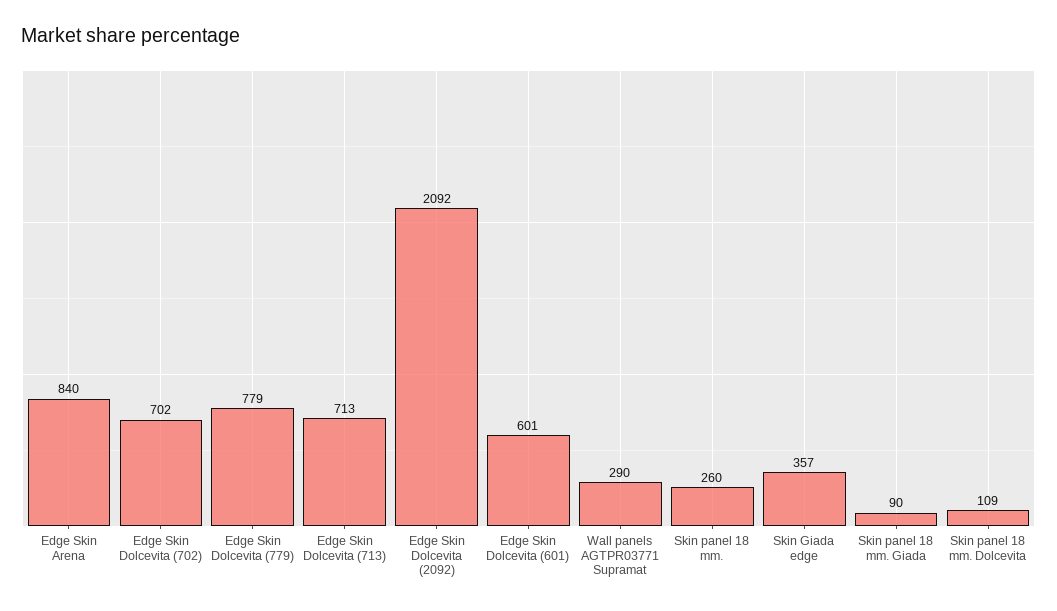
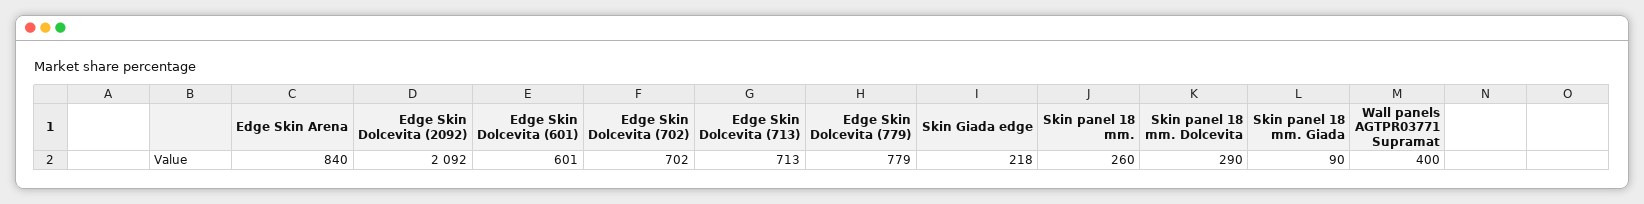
Wall panels AGTPR03771 Supramat: 290 -> 400
Skin Giada edge: 357 -> 218
Skin panel 18 mm. Dolcevita: 109 -> 290

